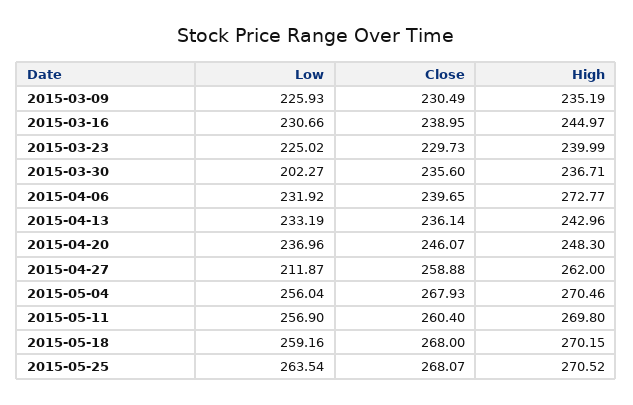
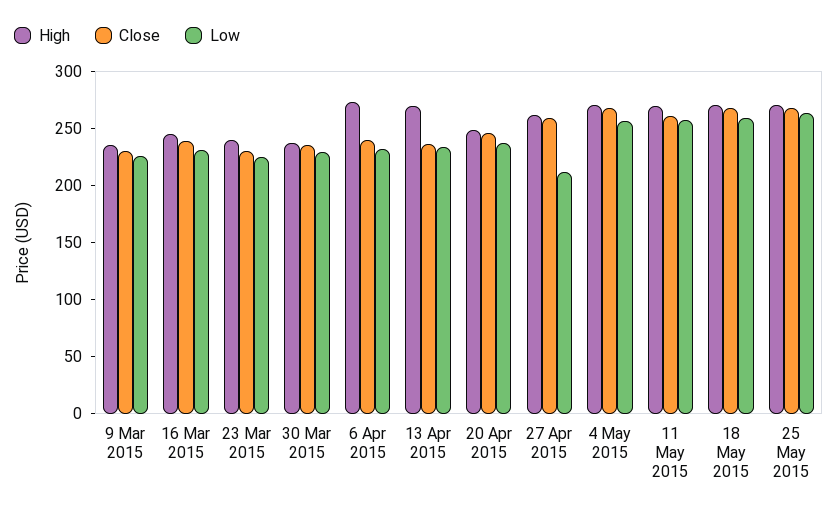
Low, 2015-03-30: 202.27 -> 230
High, 2015-04-13: 242.96 -> 270

